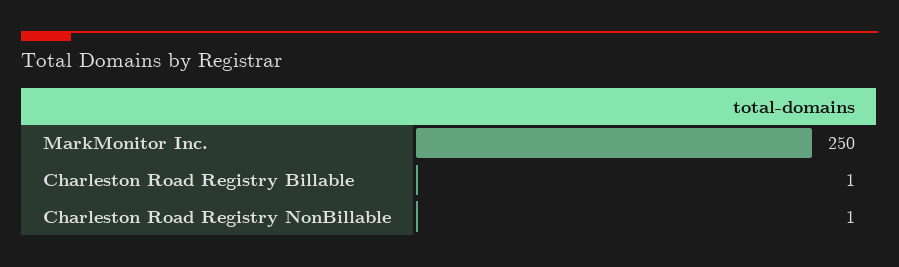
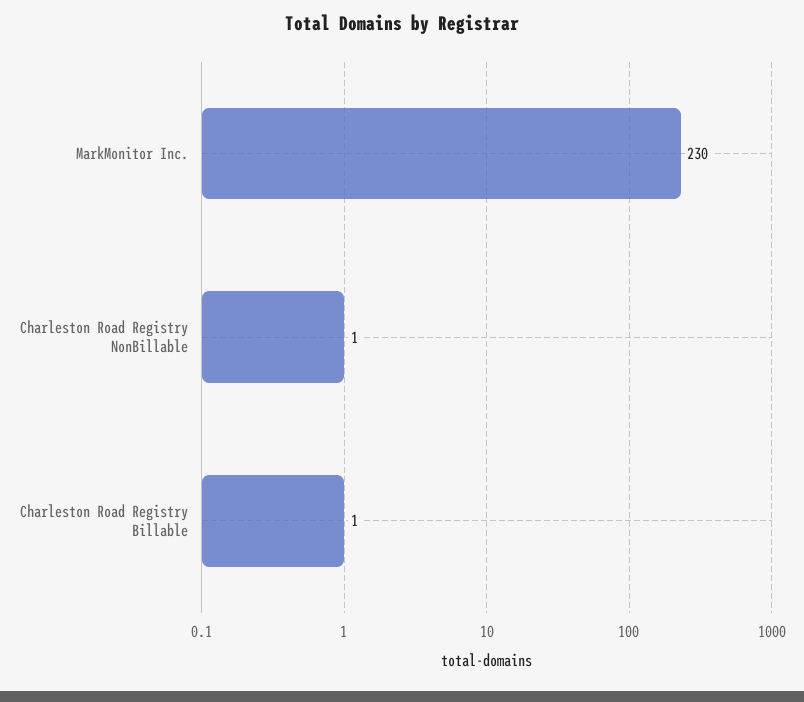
MarkMonitor Inc.: 250 -> 230

